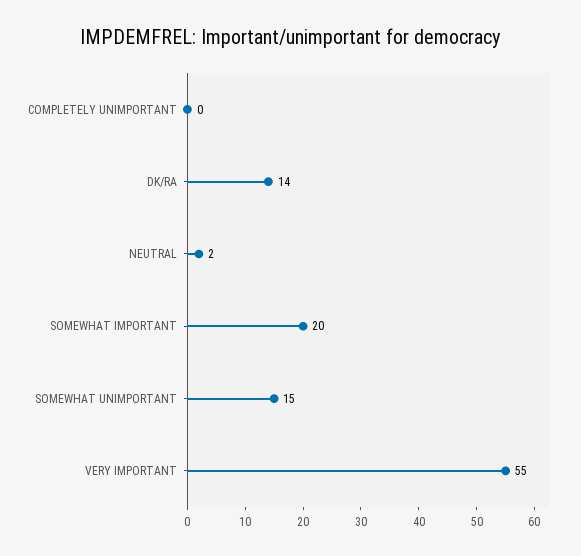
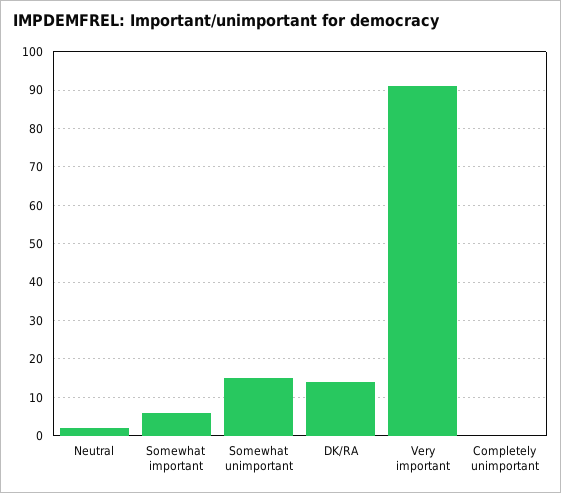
SOMEWHAT IMPORTANT: 20 -> 5
VERY IMPORTANT: 55 -> 90

